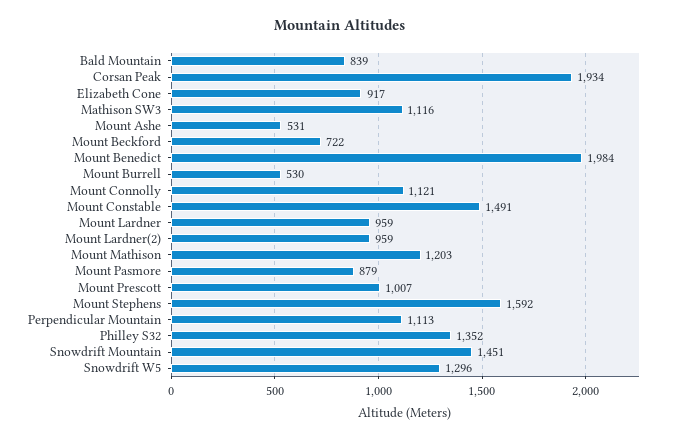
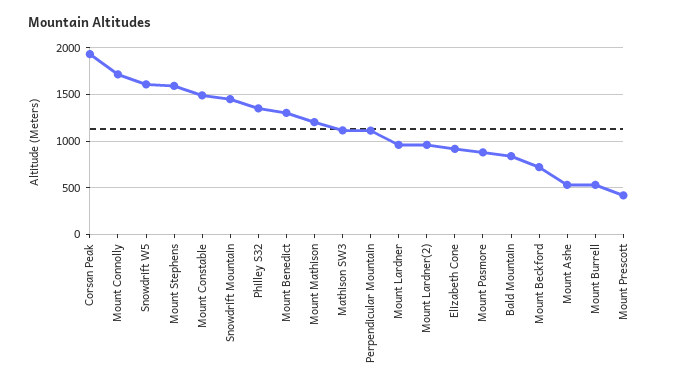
Mount Benedict: 1984 -> 1300
Mount Connolly: 1121 -> 1700
Mount Prescott: 1007 -> 400
Snowdrift W5: 1296 -> 1600

